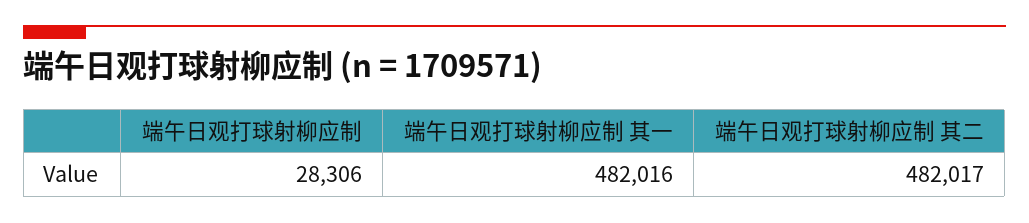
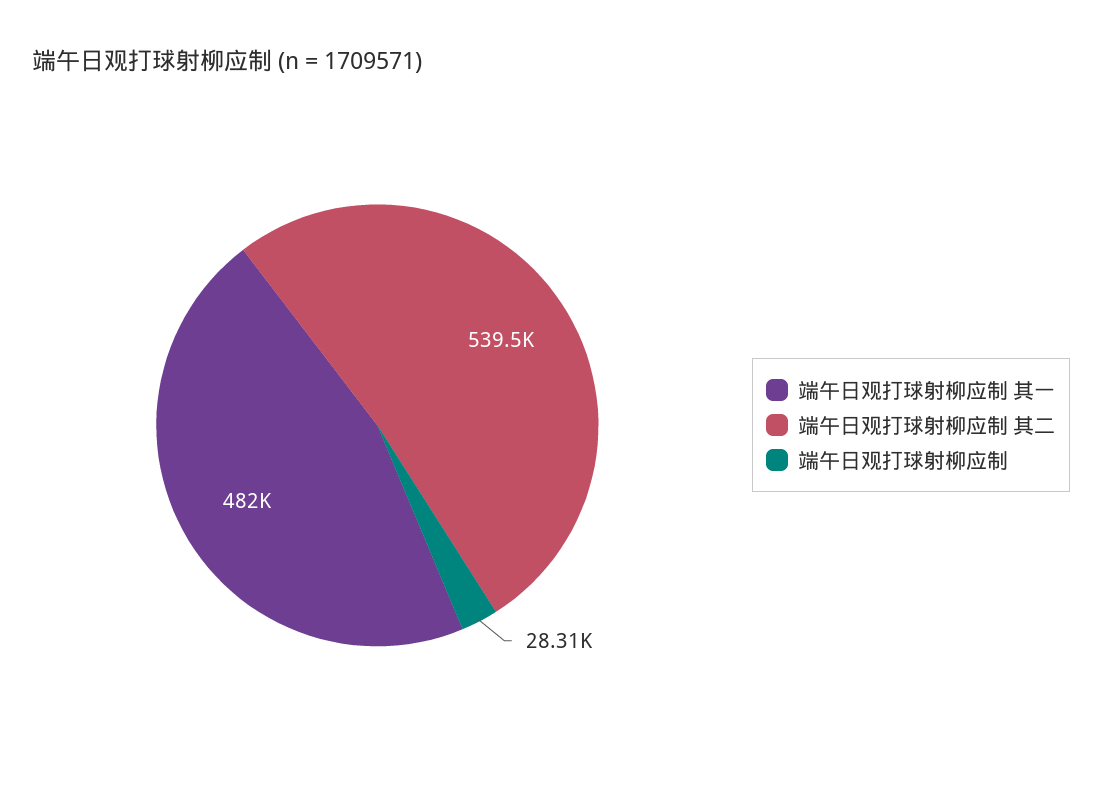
端午日观打球射柳应制 其二: 482017 -> 539500

